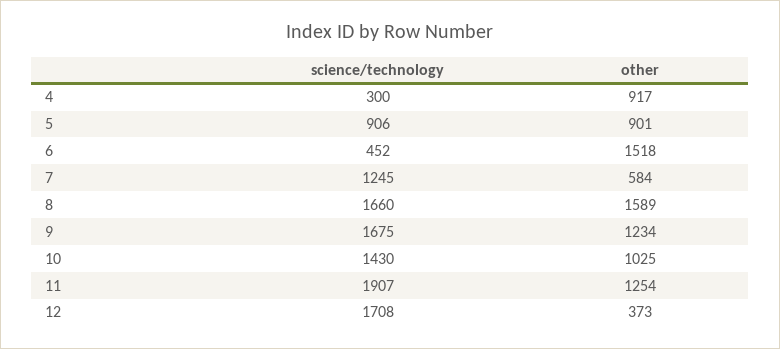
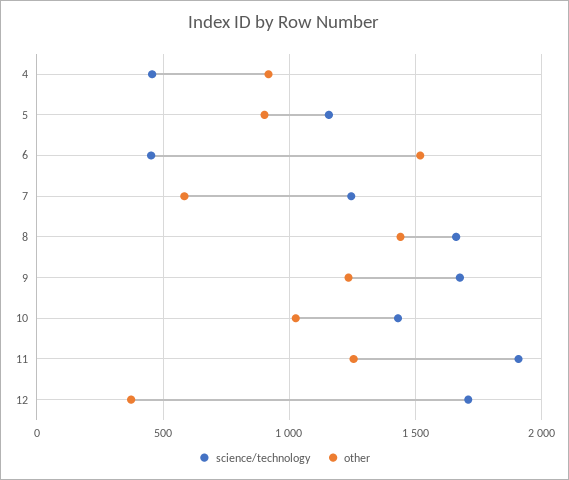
science/technology, 4: 300 -> 450
science/technology, 5: 906 -> 1150
other, 8: 1589 -> 1450

